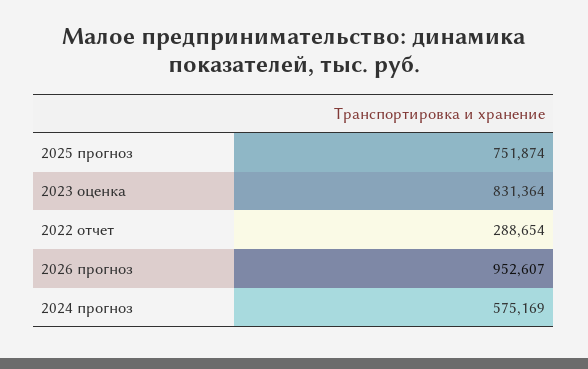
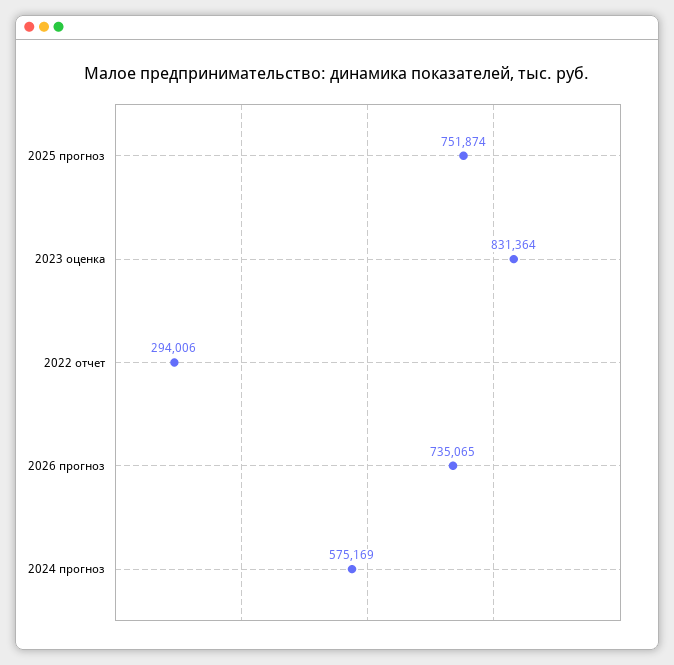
2022 отчет: 288654 -> 294006
2026 прогноз: 952607 -> 735065

